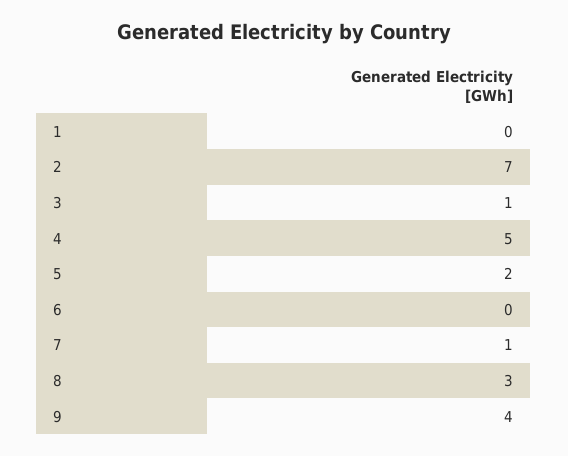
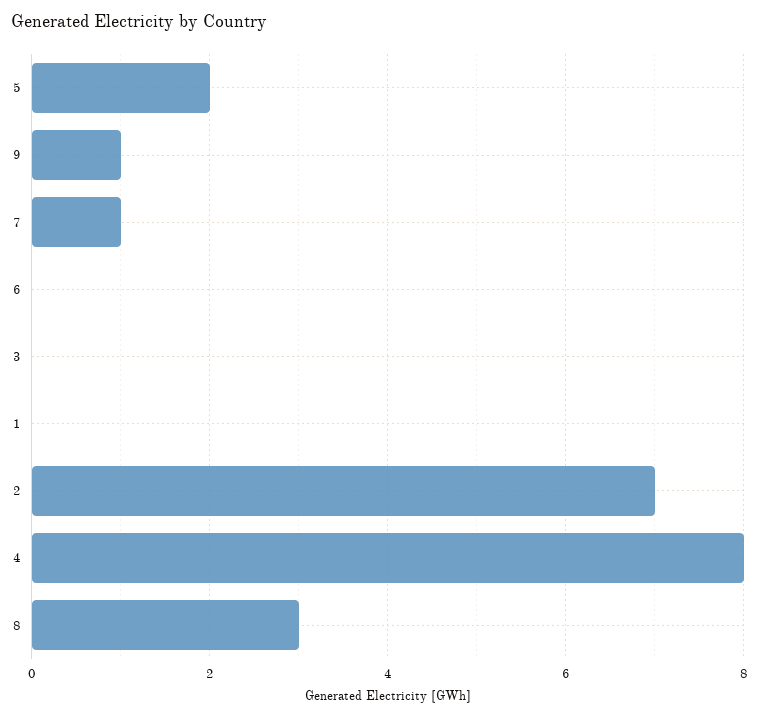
3: 1 -> 0
4: 5 -> 8
9: 4 -> 1

